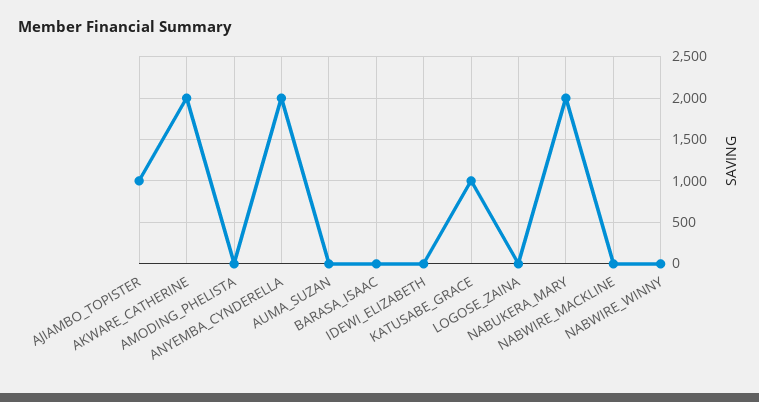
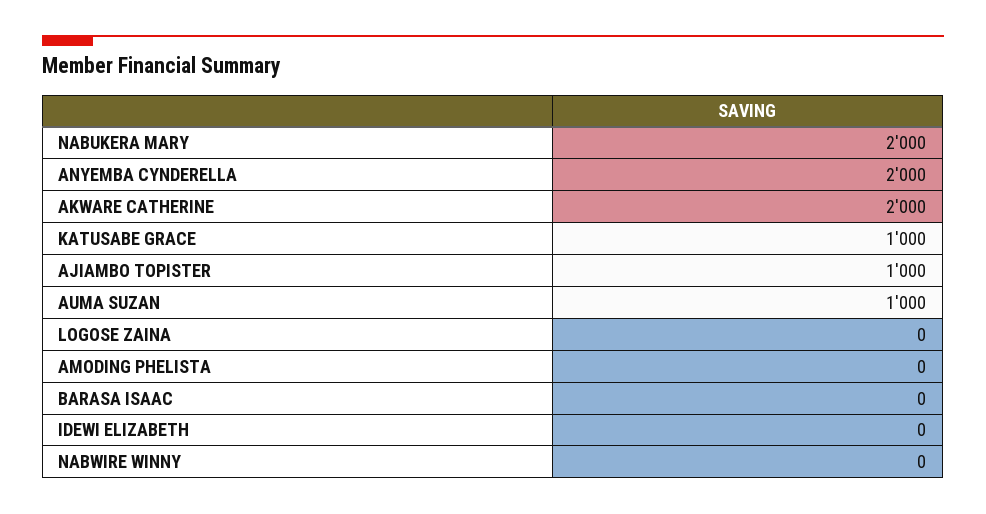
AUMA_SUZAN: 0 -> 1000
NABWIRE_MACKLINE: 0 -> none

